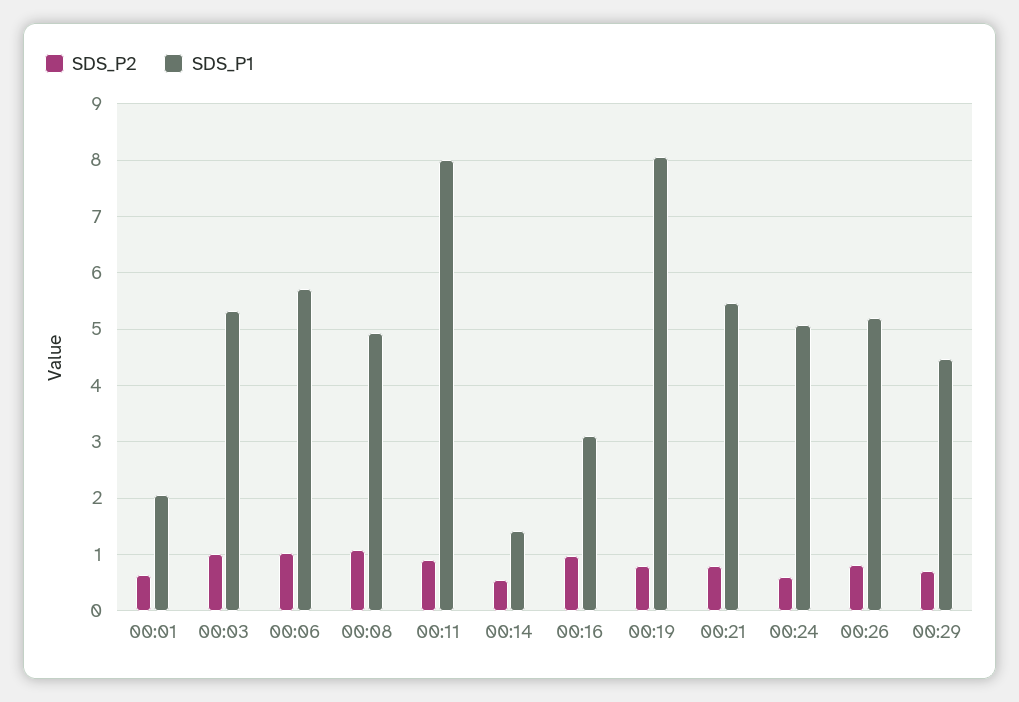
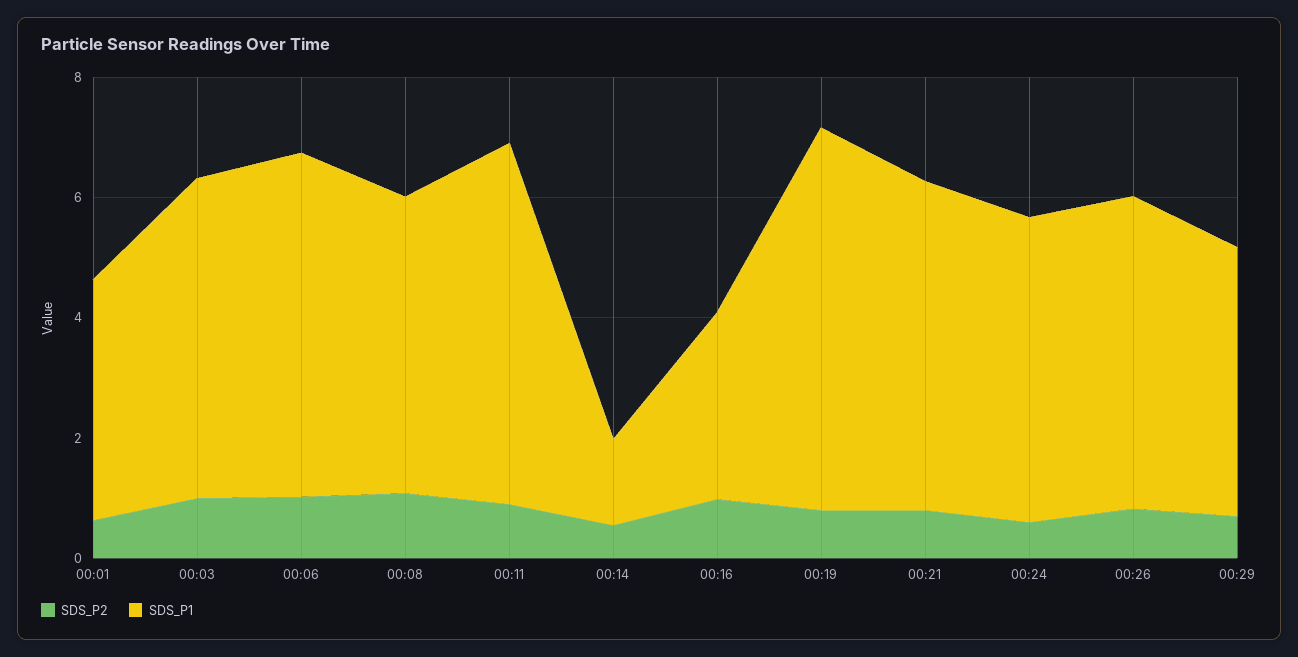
SDS_P1, 00:01: 2 -> 4
SDS_P1, 00:11: 8 -> 6
SDS_P1, 00:19: 8 -> 6.5

